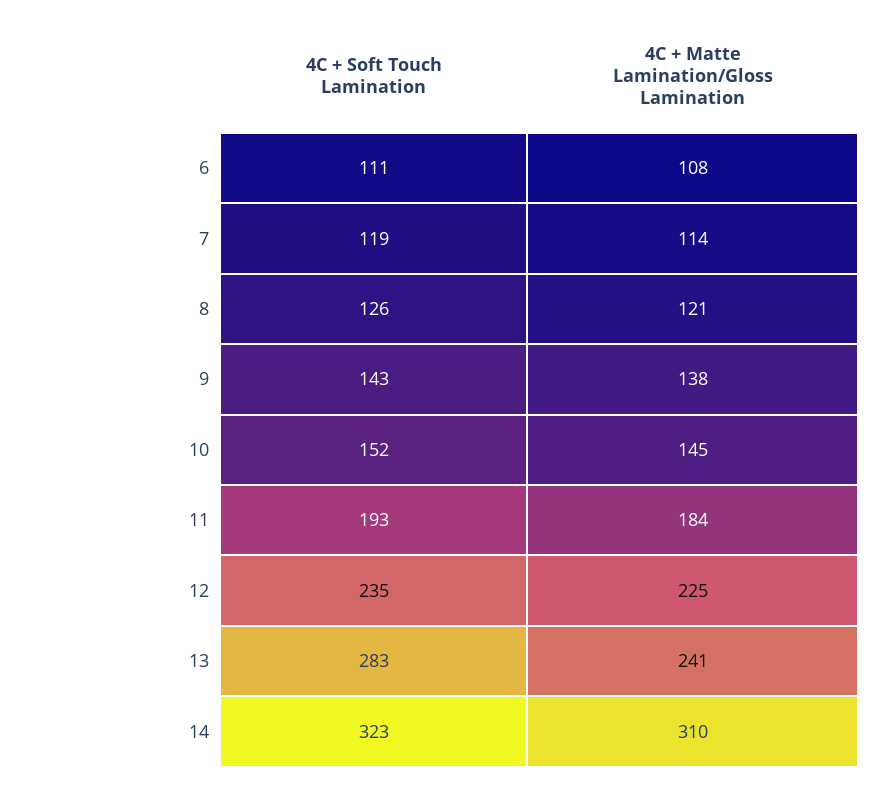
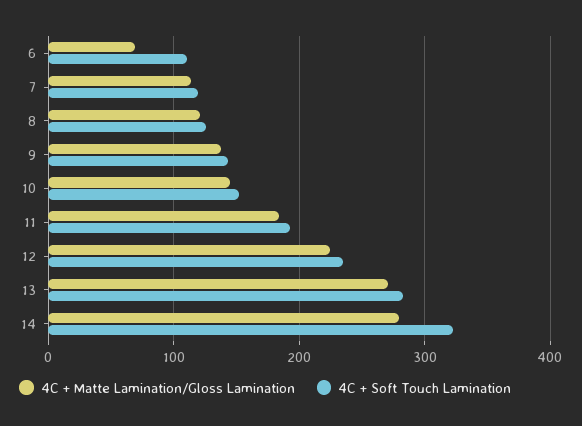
4C + Matte Lamination/Gloss Lamination, 6: 108 -> 70
4C + Matte Lamination/Gloss Lamination, 13: 241 -> 270
4C + Matte Lamination/Gloss Lamination, 14: 310 -> 280

